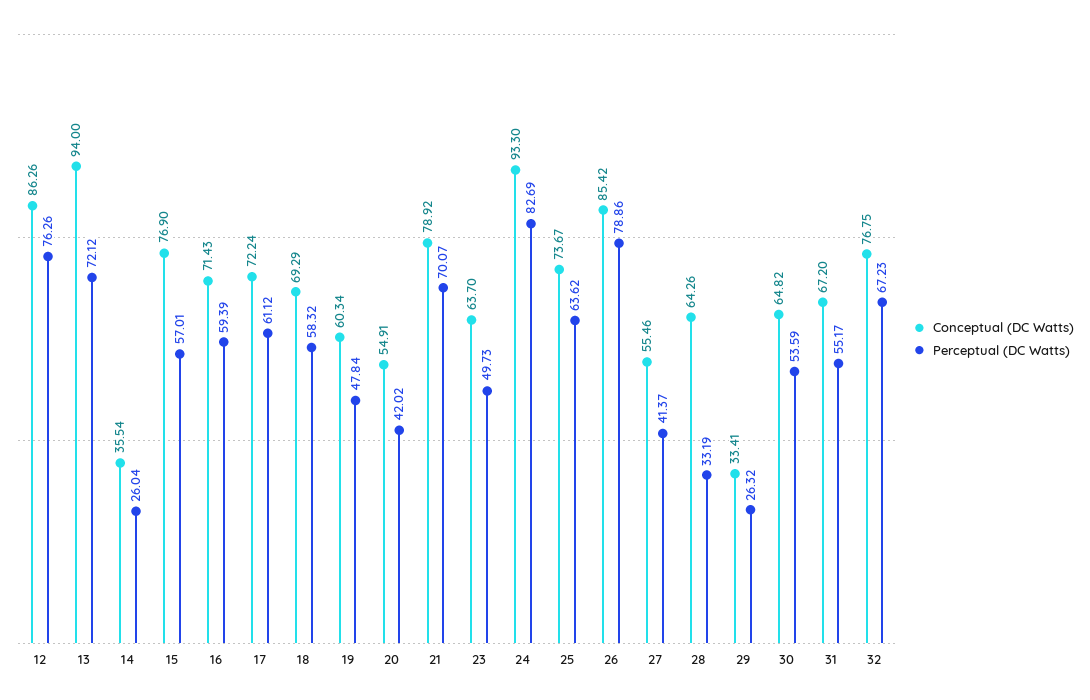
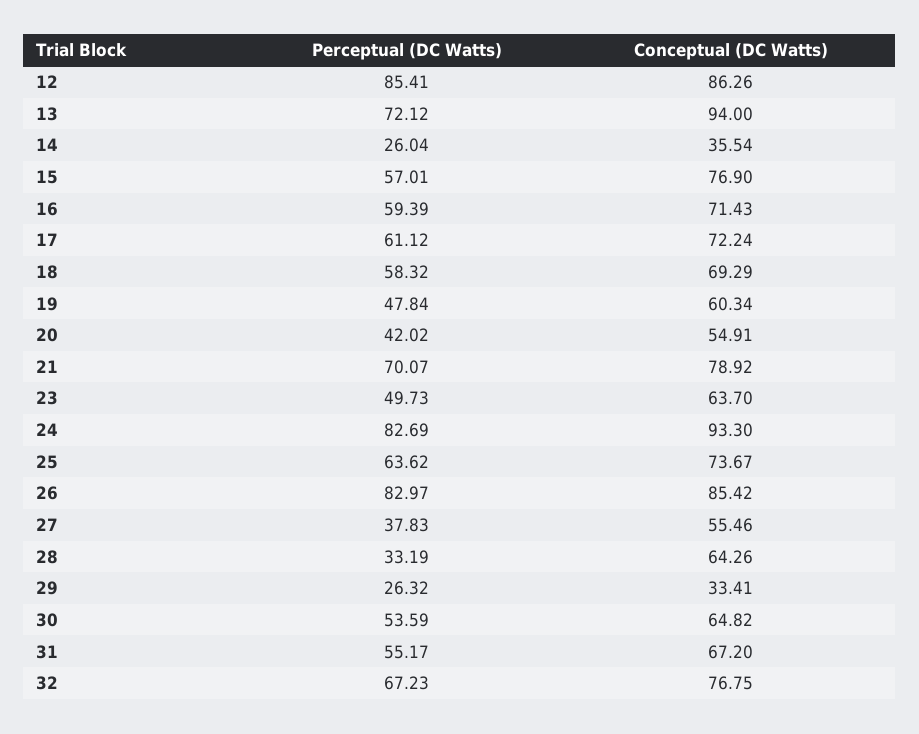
Perceptual (DC Watts), 12: 76.26 -> 85.41
Perceptual (DC Watts), 26: 78.86 -> 82.97
Perceptual (DC Watts), 27: 41.37 -> 37.83

